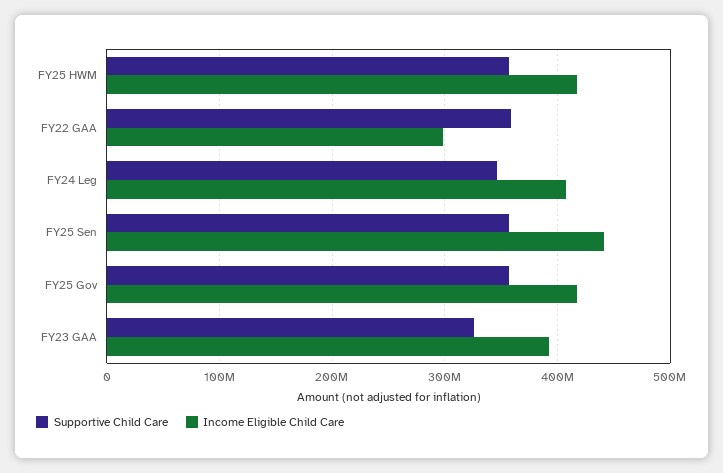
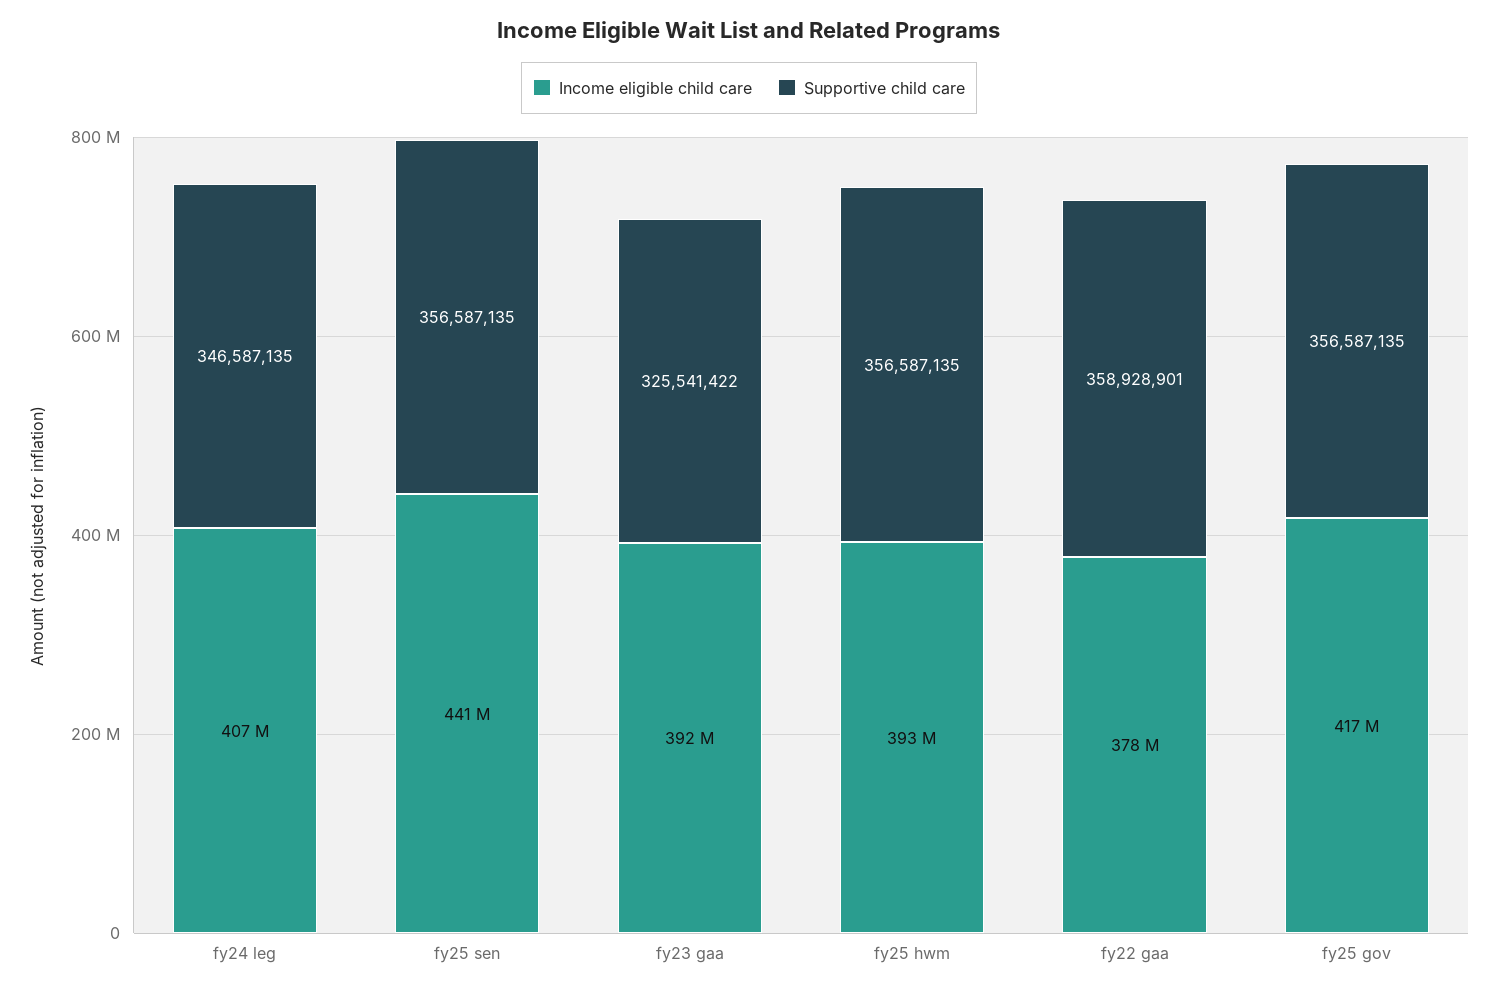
Income Eligible Child Care, FY25 HWM: 420000000 -> 393000000
Income Eligible Child Care, FY22 GAA: 300000000 -> 378000000

